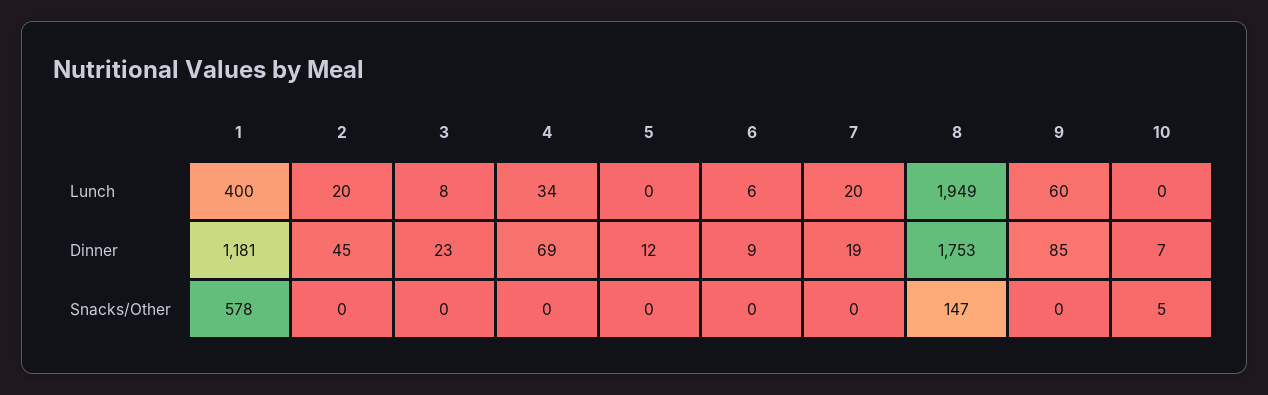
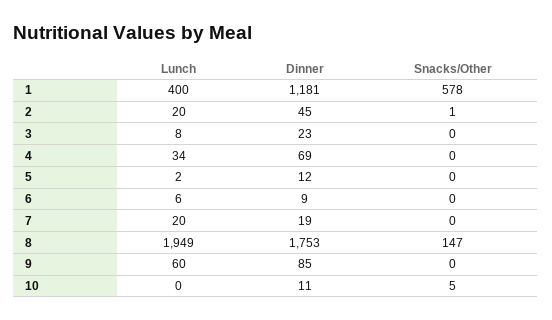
5, Lunch: 0 -> 2
10, Dinner: 7 -> 11
2, Snacks/Other: 0 -> 1

